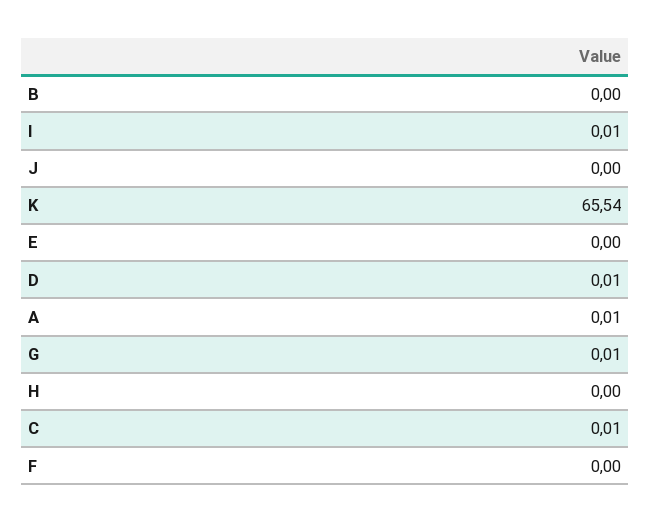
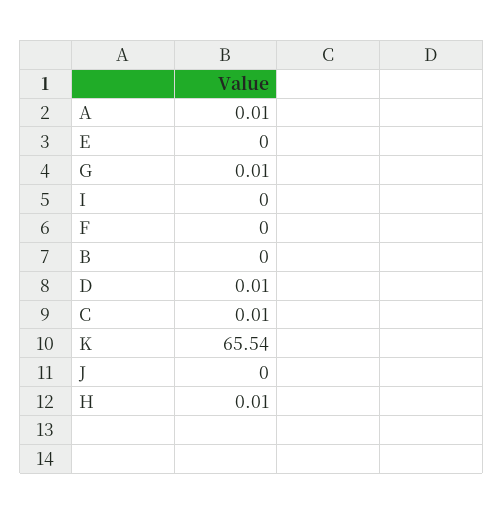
I: 0.01 -> 0
H: 0 -> 0.01

